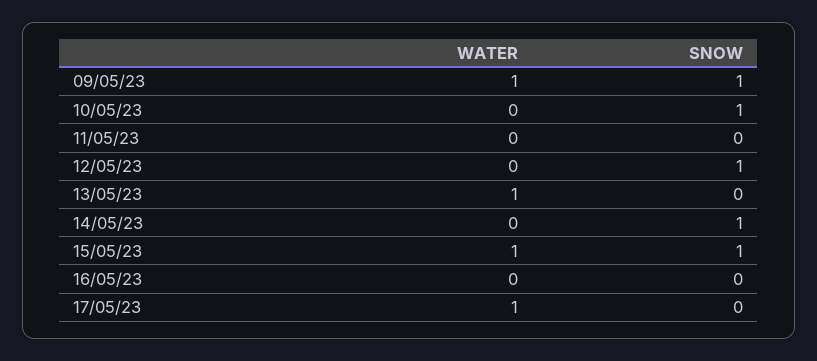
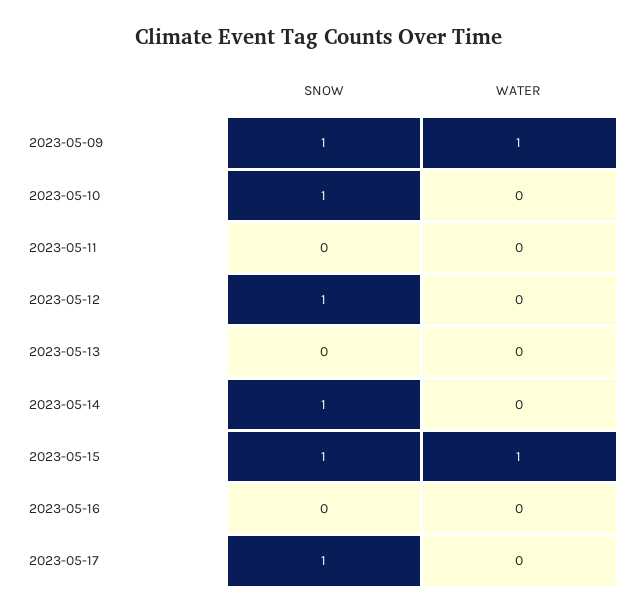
WATER, 13/05/23: 1 -> 0
WATER, 17/05/23: 1 -> 0
SNOW, 17/05/23: 0 -> 1

